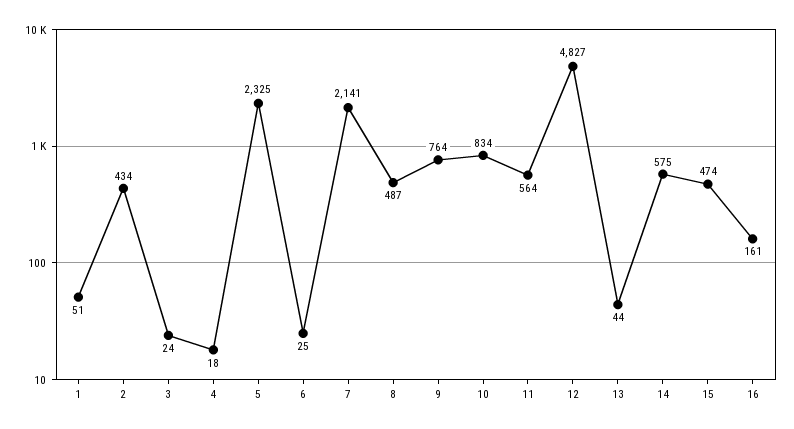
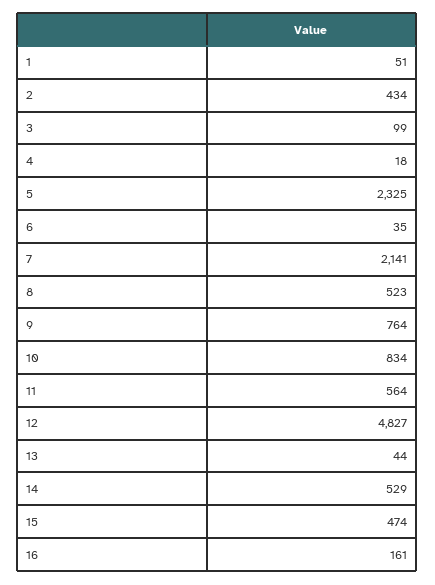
3: 24 -> 99
6: 25 -> 35
8: 487 -> 523
14: 575 -> 529

